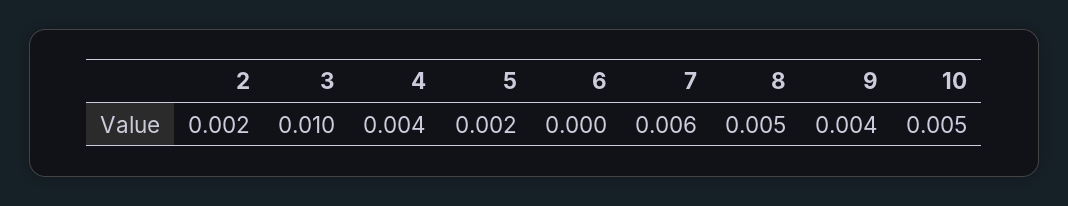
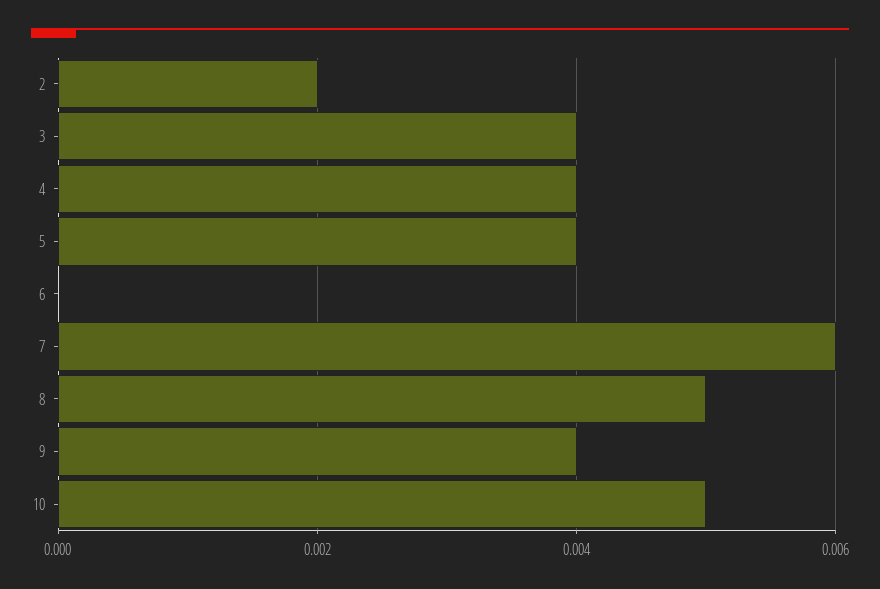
3: 0.01 -> 0.004
5: 0.002 -> 0.004

